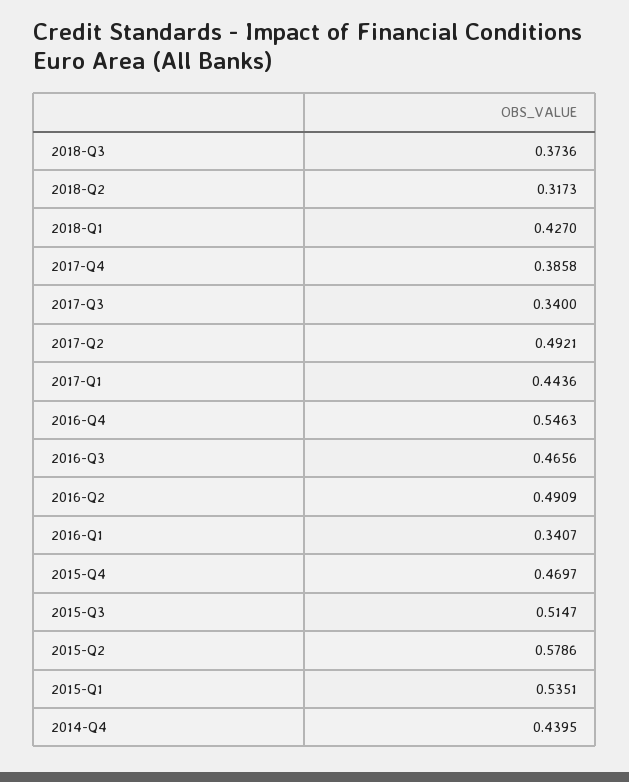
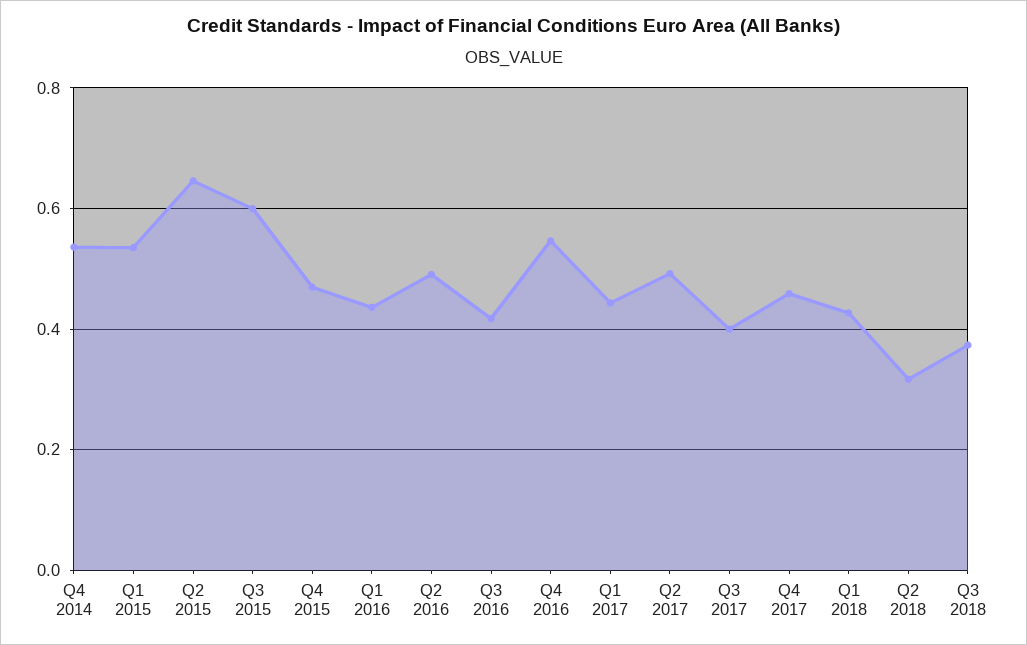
2017-Q4: 0.3858 -> 0.46
2017-Q3: 0.34 -> 0.4
2016-Q3: 0.4656 -> 0.42
2016-Q1: 0.3407 -> 0.44
2015-Q3: 0.5147 -> 0.6
2015-Q2: 0.5786 -> 0.64
2014-Q4: 0.4395 -> 0.54

